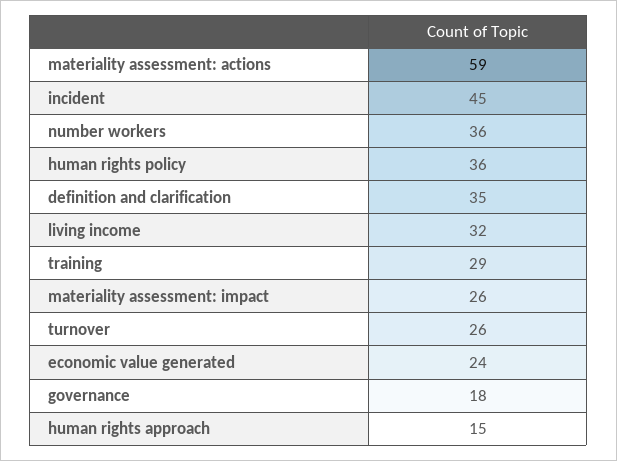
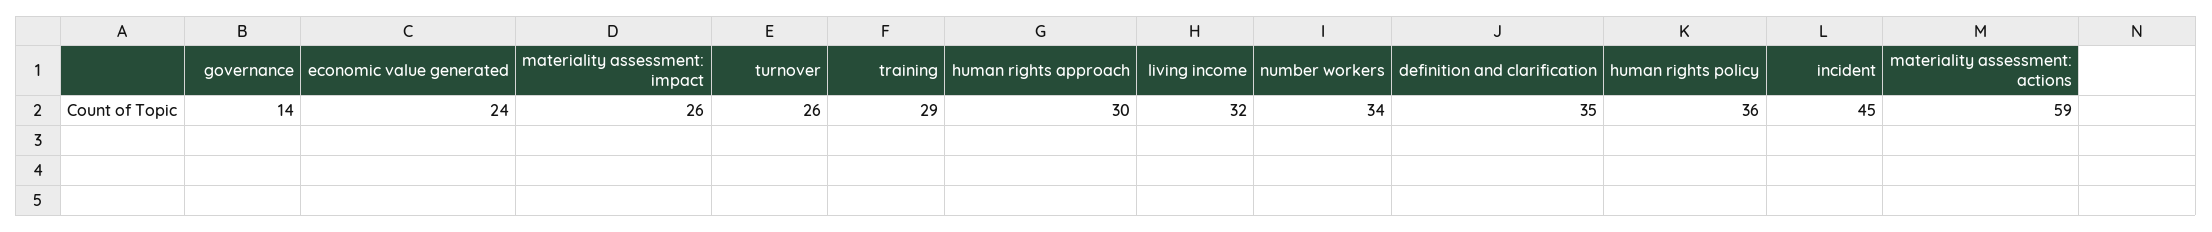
number workers: 36 -> 34
governance: 18 -> 14
human rights approach: 15 -> 30

